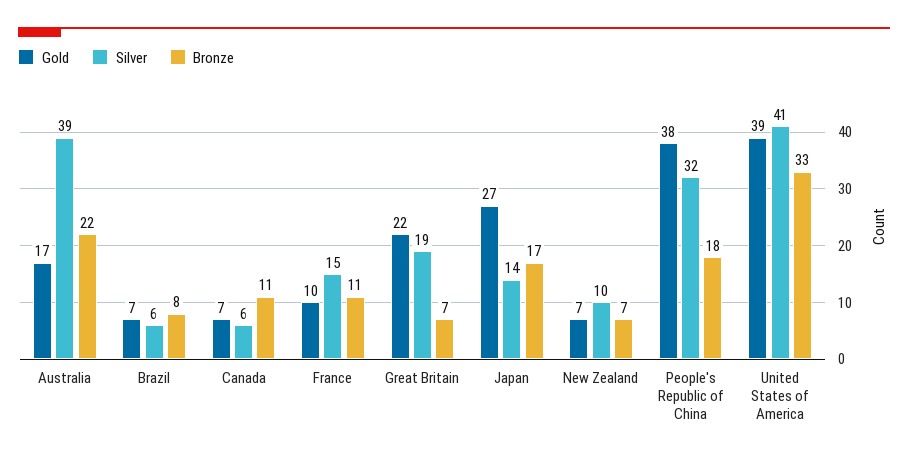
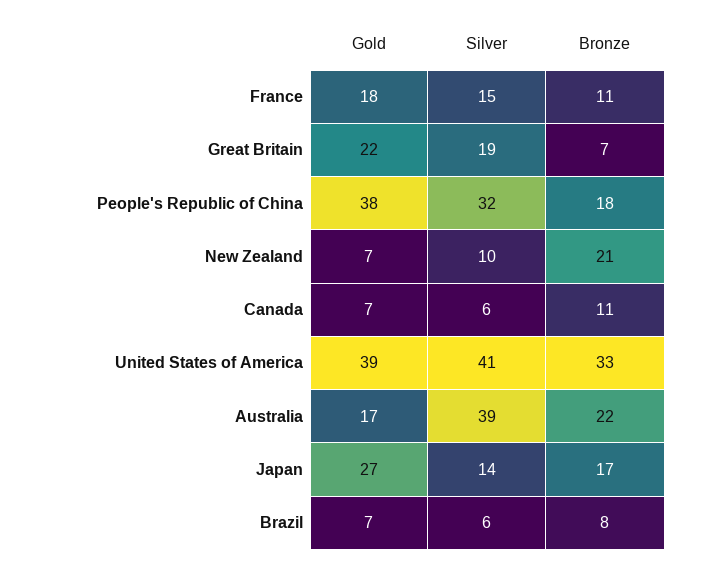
Gold, France: 10 -> 18
Bronze, New Zealand: 7 -> 21

